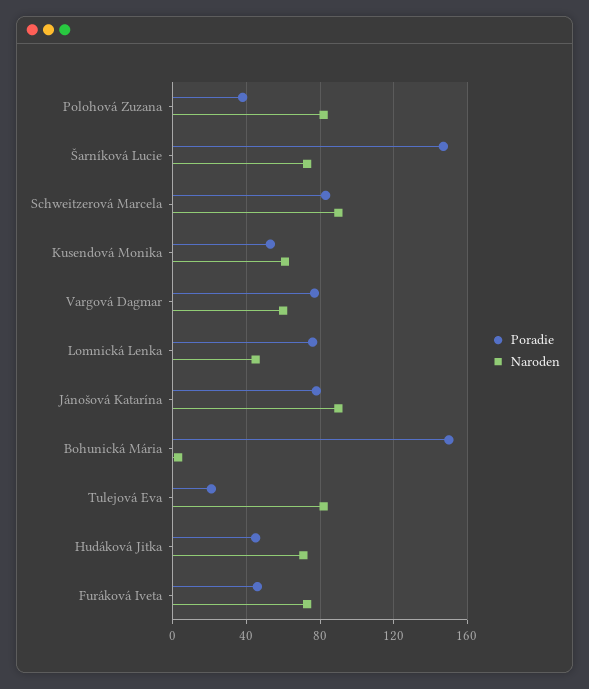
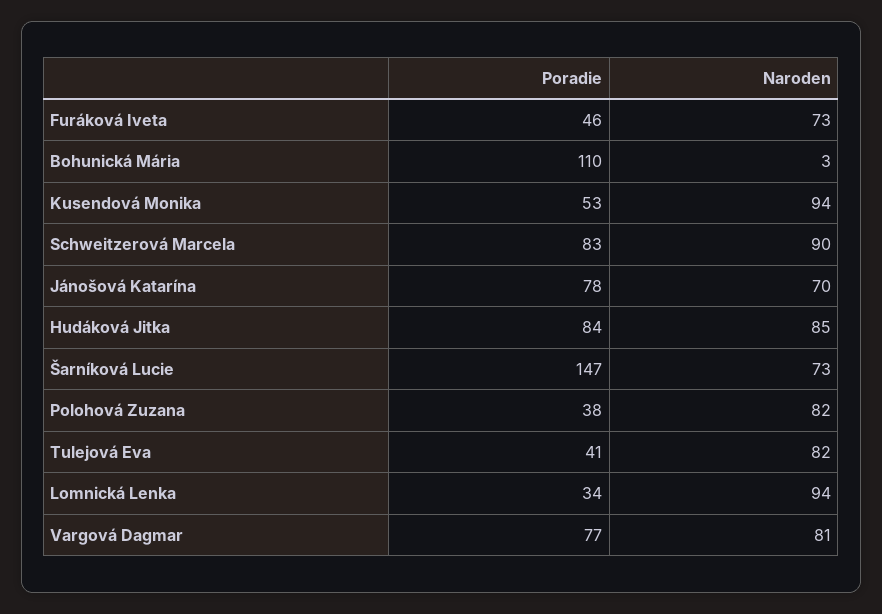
Naroden, Kusendová Monika: 60 -> 94
Naroden, Vargová Dagmar: 60 -> 81
Poradie, Lomnická Lenka: 75 -> 34
Naroden, Lomnická Lenka: 45 -> 94
Naroden, Jánošová Katarína: 90 -> 70
Poradie, Bohunická Mária: 150 -> 110
Poradie, Tulejová Eva: 20 -> 41
Poradie, Hudáková Jitka: 45 -> 84
Naroden, Hudáková Jitka: 70 -> 85

